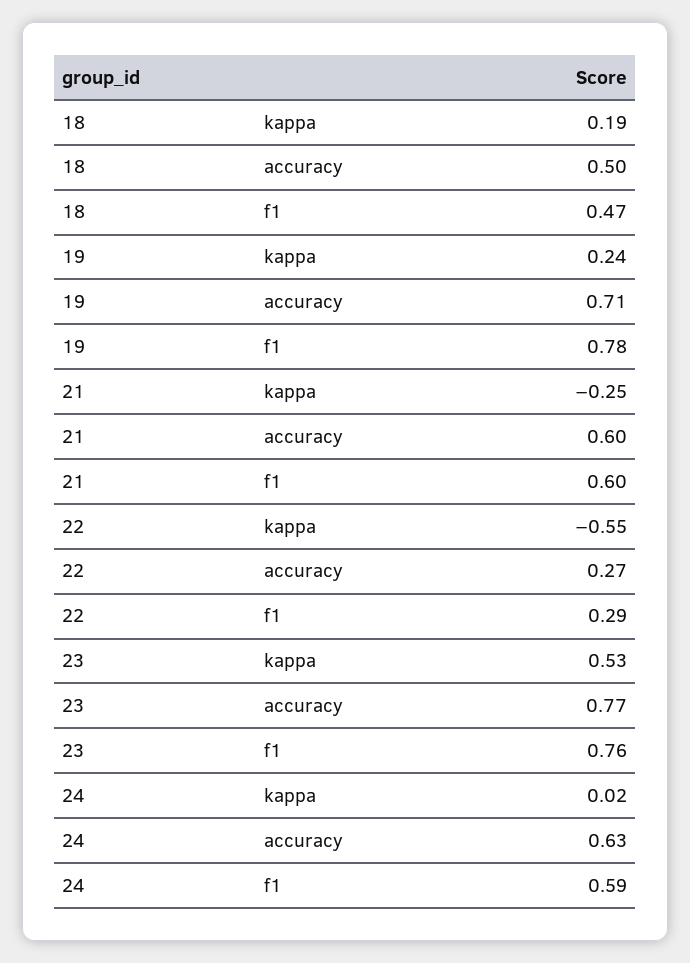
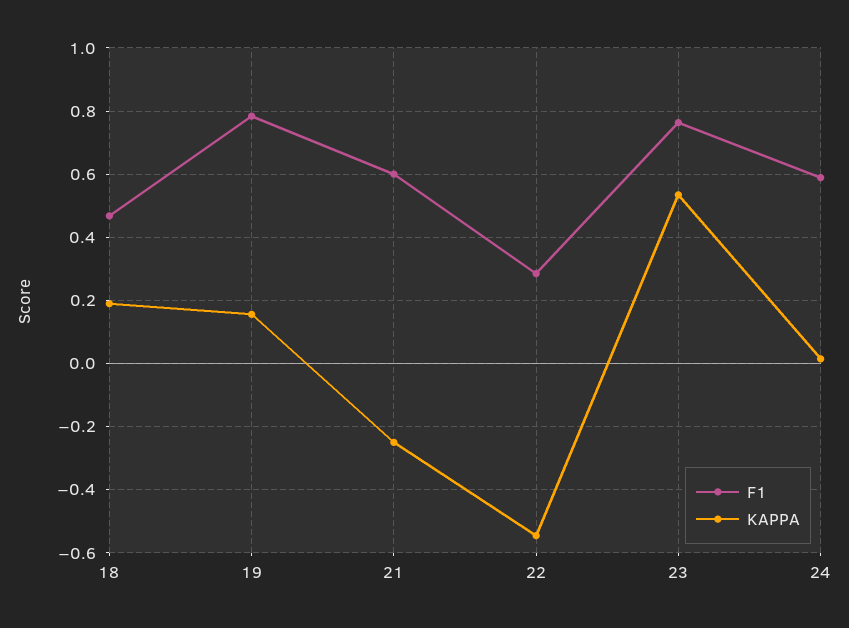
accuracy, 18: 0.5 -> none
kappa, 19: 0.24 -> 0.16
accuracy, 19: 0.71 -> none
accuracy, 21: 0.6 -> none
accuracy, 22: 0.27 -> none
accuracy, 23: 0.77 -> none
accuracy, 24: 0.63 -> none

